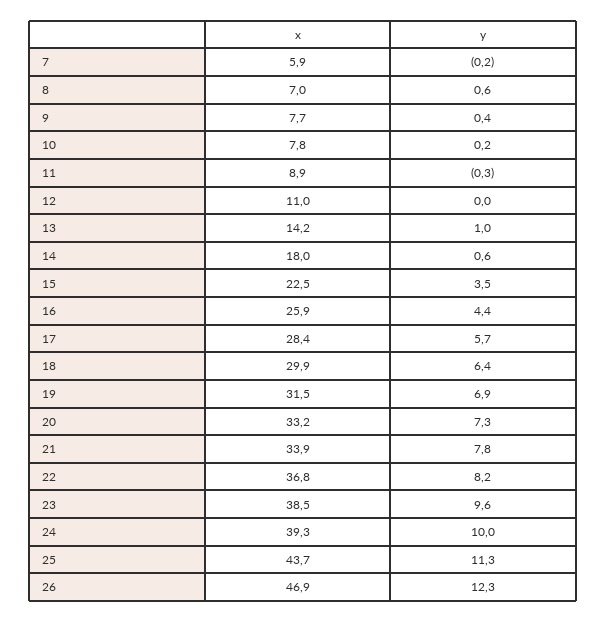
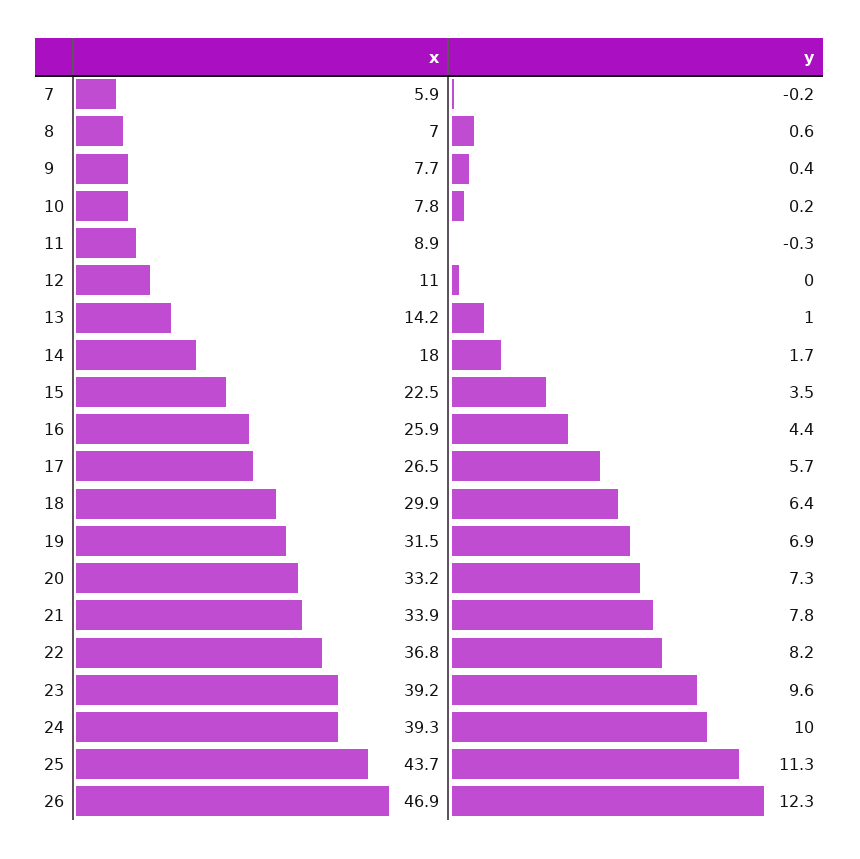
y, 14: 0.6 -> 1.7
x, 17: 28.4 -> 26.5
x, 23: 38.5 -> 39.2

